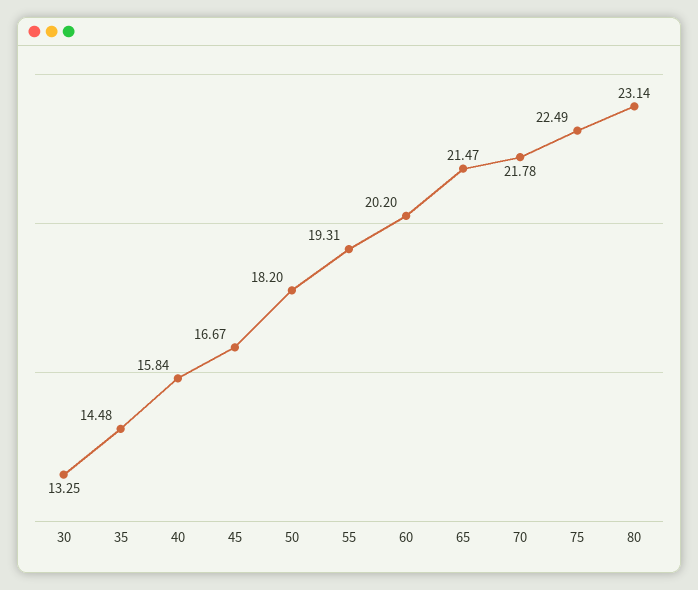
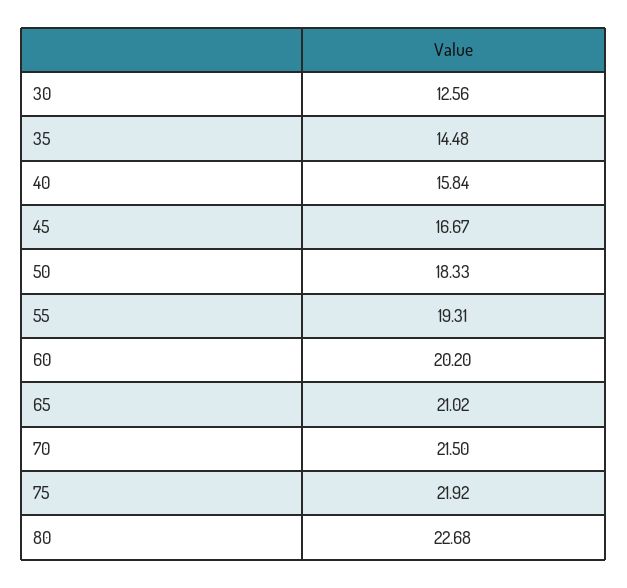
30: 13.25 -> 12.56
50: 18.2 -> 18.33
65: 21.47 -> 21.02
70: 21.78 -> 21.5
75: 22.49 -> 21.92
80: 23.14 -> 22.68

